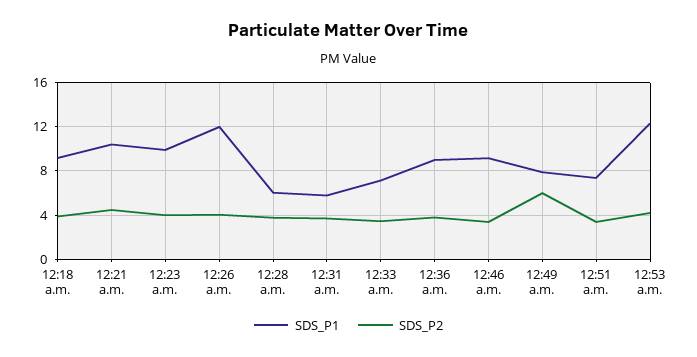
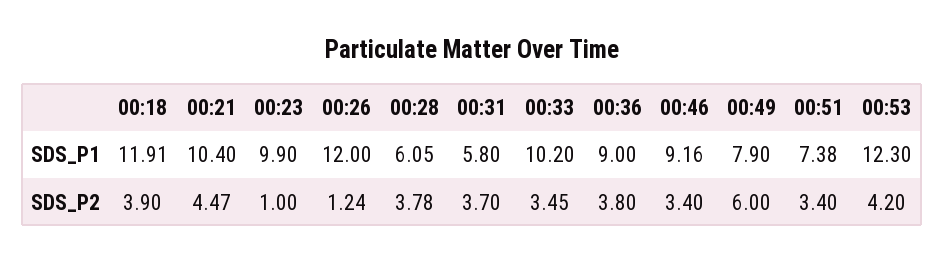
SDS_P1, 12:18 a.m.: 9 -> 11.91
SDS_P2, 12:23 a.m.: 4 -> 1
SDS_P2, 12:26 a.m.: 4 -> 1.24
SDS_P1, 12:33 a.m.: 7 -> 10.2

